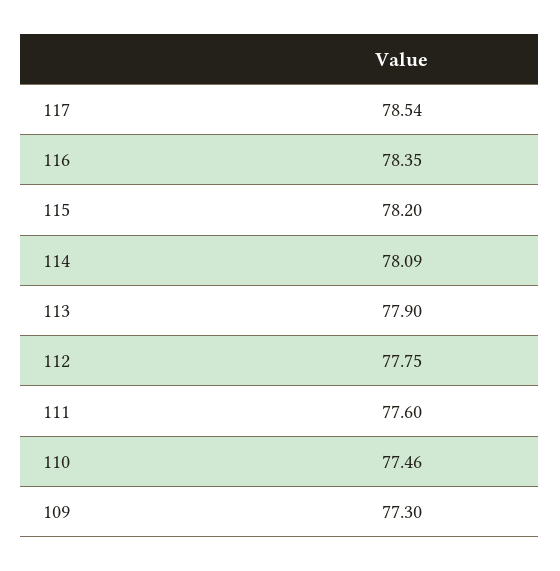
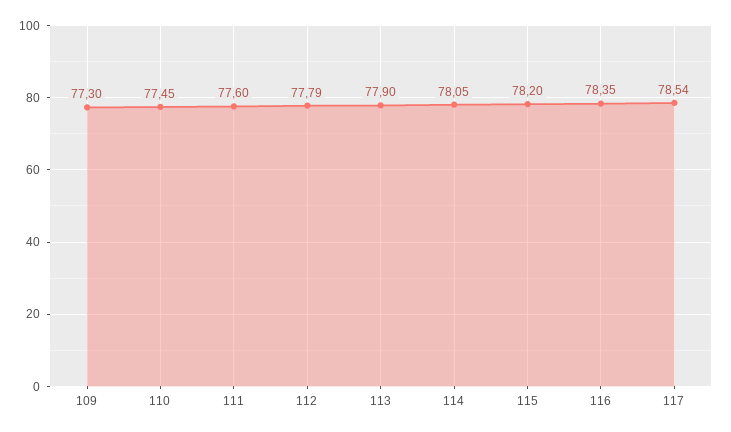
114: 78.09 -> 78.05
112: 77.75 -> 77.79
110: 77.46 -> 77.45

